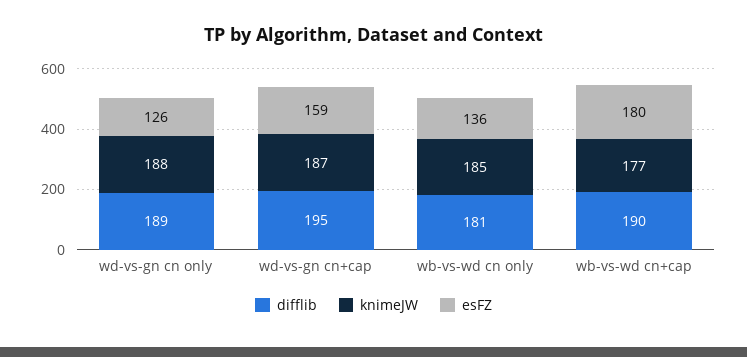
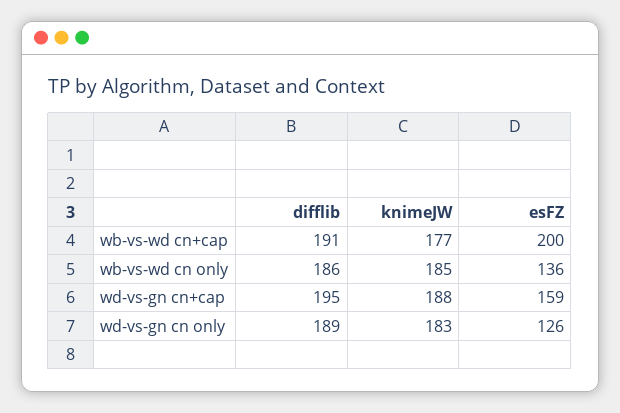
knimeJW, wd-vs-gn cn only: 188 -> 183
knimeJW, wd-vs-gn cn+cap: 187 -> 188
difflib, wb-vs-wd cn only: 181 -> 186
difflib, wb-vs-wd cn+cap: 190 -> 191
esFZ, wb-vs-wd cn+cap: 180 -> 200

